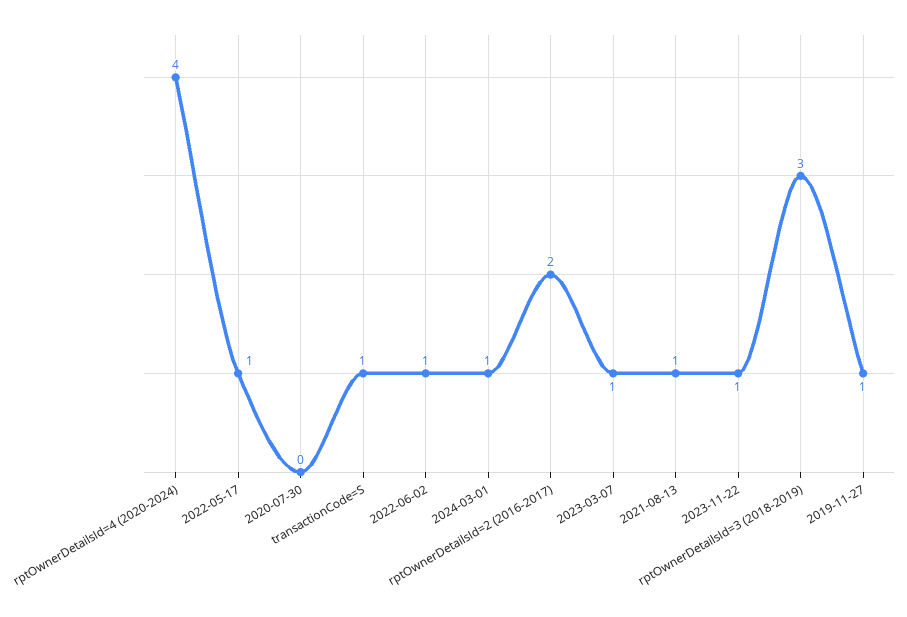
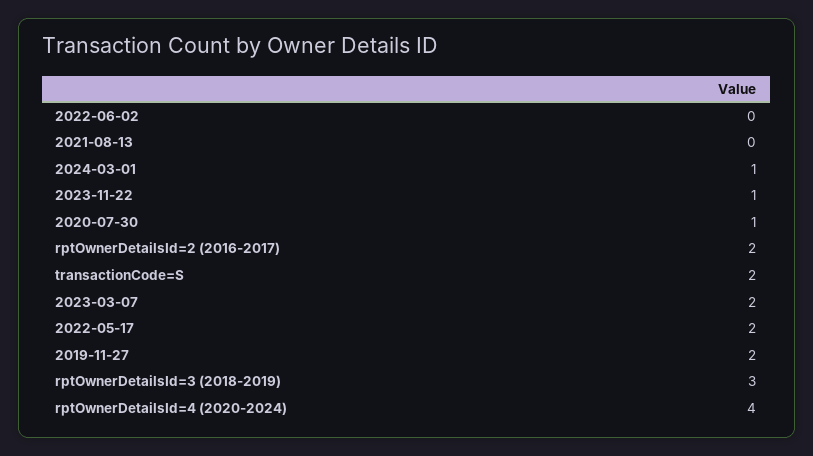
2022-05-17: 1 -> 2
2020-07-30: 0 -> 1
transactionCode=S: 1 -> 2
2022-06-02: 1 -> 0
2023-03-07: 1 -> 2
2021-08-13: 1 -> 0
2019-11-27: 1 -> 2

